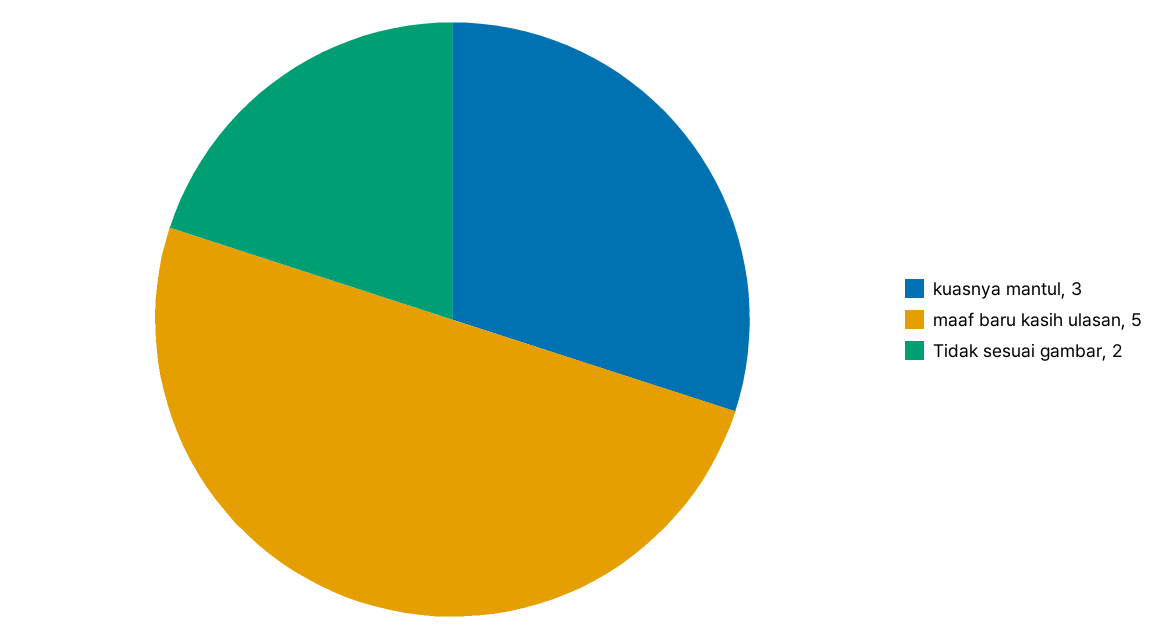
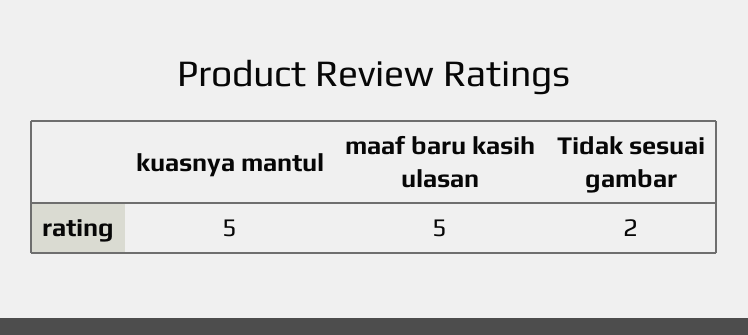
kuasnya mantul: 3 -> 5

